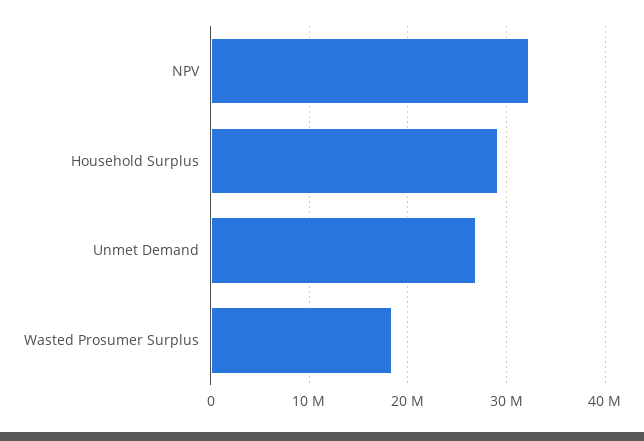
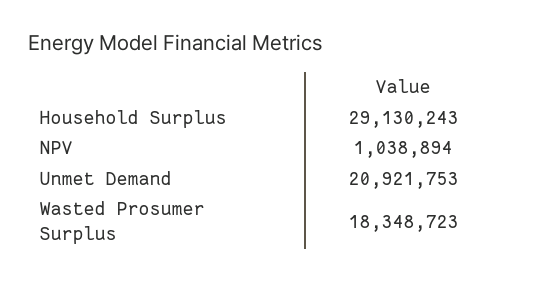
NPV: 32000000 -> 1038894
Unmet Demand: 27000000 -> 20921753

